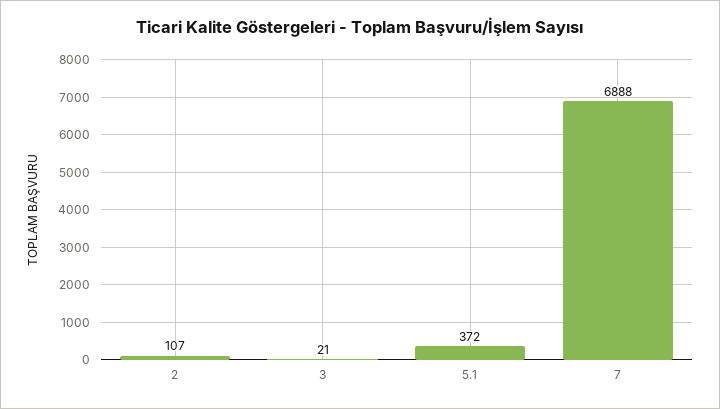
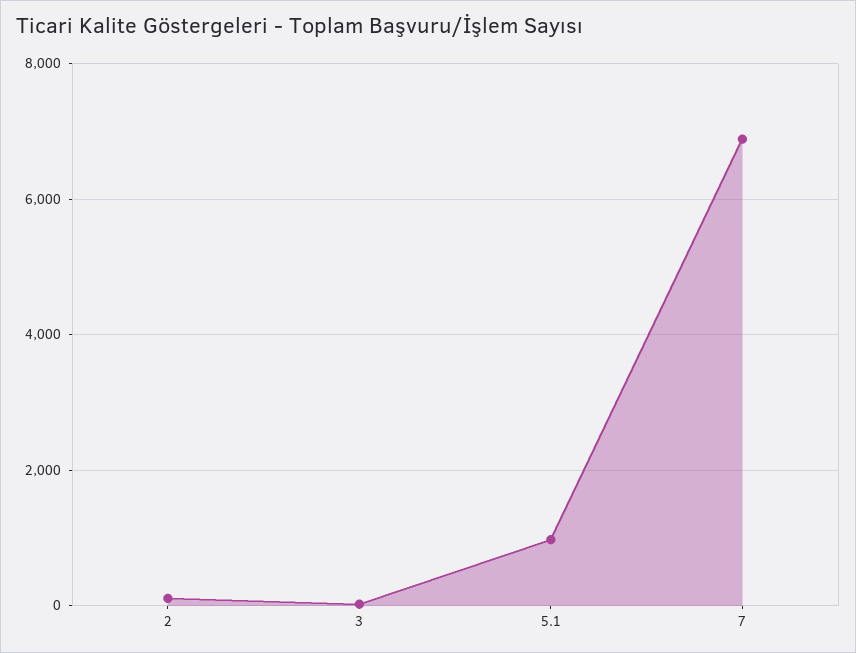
5.1: 372 -> 1000

